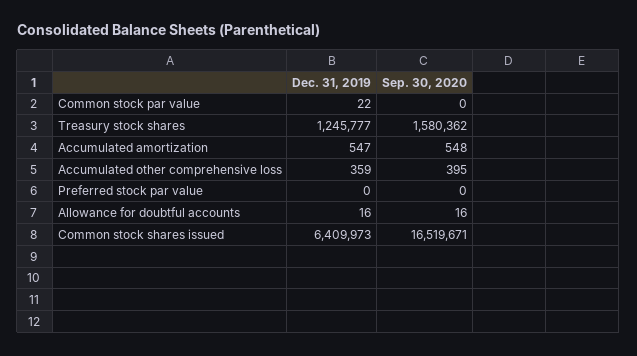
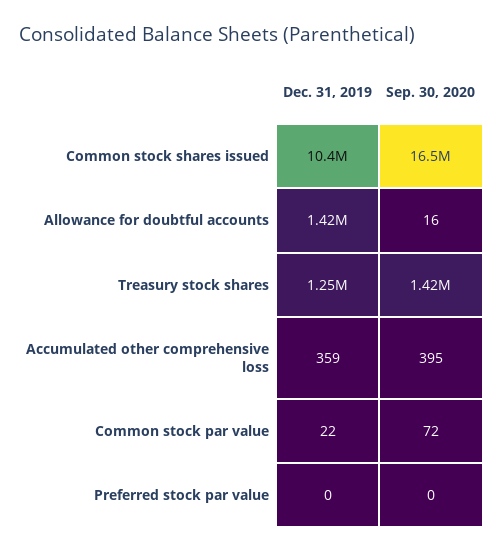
Sep. 30, 2020, Common stock par value: 0 -> 72
Sep. 30, 2020, Treasury stock shares: 1580362 -> 1420000
Dec. 31, 2019, Accumulated amortization: 547 -> none
Sep. 30, 2020, Accumulated amortization: 548 -> none
Dec. 31, 2019, Allowance for doubtful accounts: 16 -> 1420000
Dec. 31, 2019, Common stock shares issued: 6409973 -> 10400000

